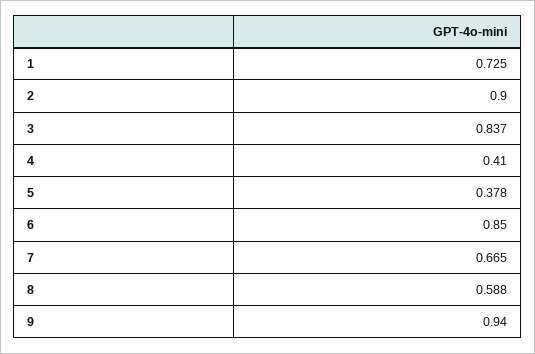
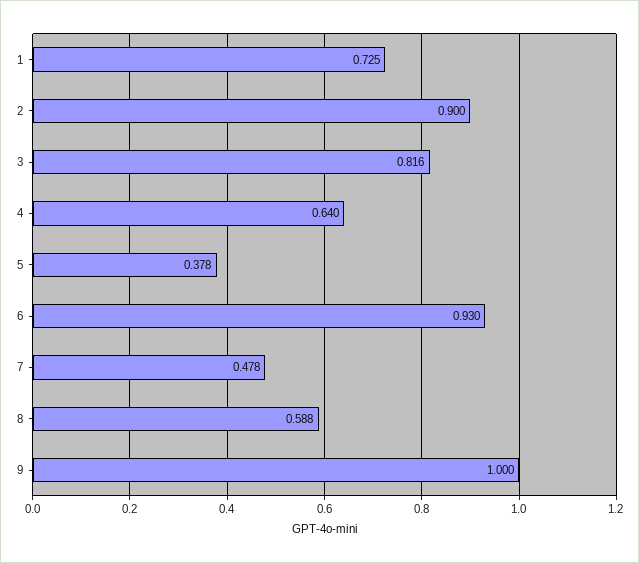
3: 0.837 -> 0.816
4: 0.41 -> 0.64
6: 0.85 -> 0.93
7: 0.665 -> 0.478
9: 0.94 -> 1

